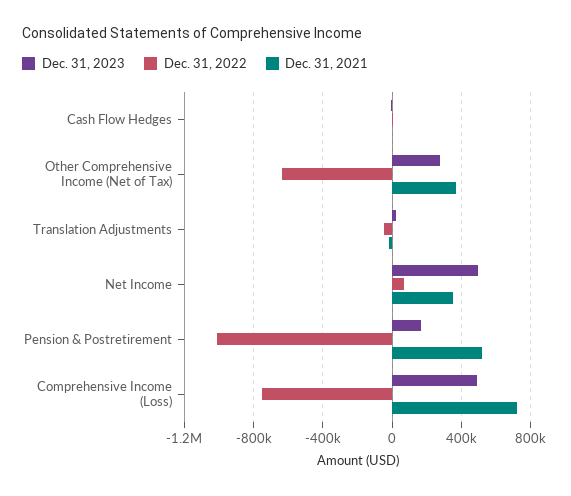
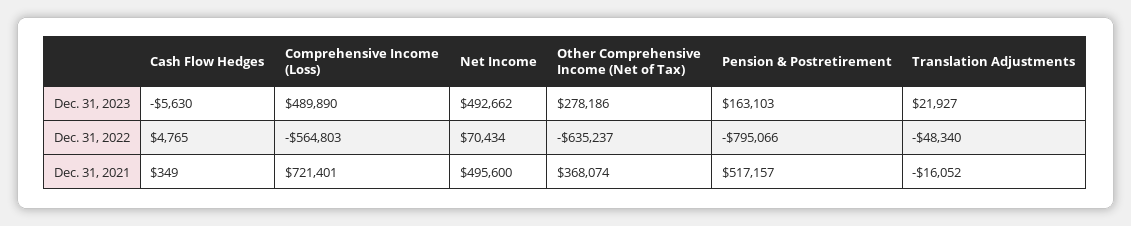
Dec. 31, 2021, Net Income: 350000 -> 495600
Dec. 31, 2022, Pension & Postretirement: -1000000 -> -795066
Dec. 31, 2022, Comprehensive Income (Loss): -750000 -> -564803

